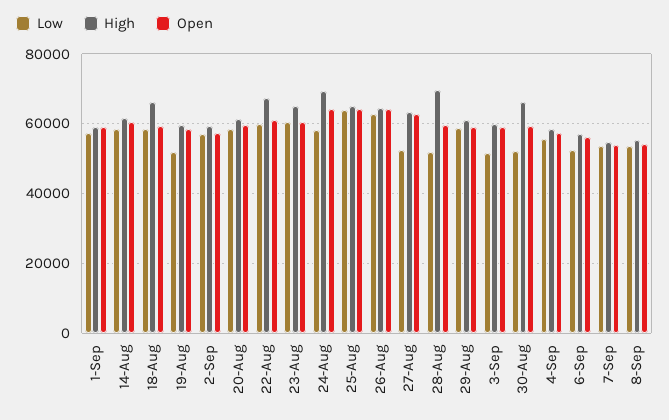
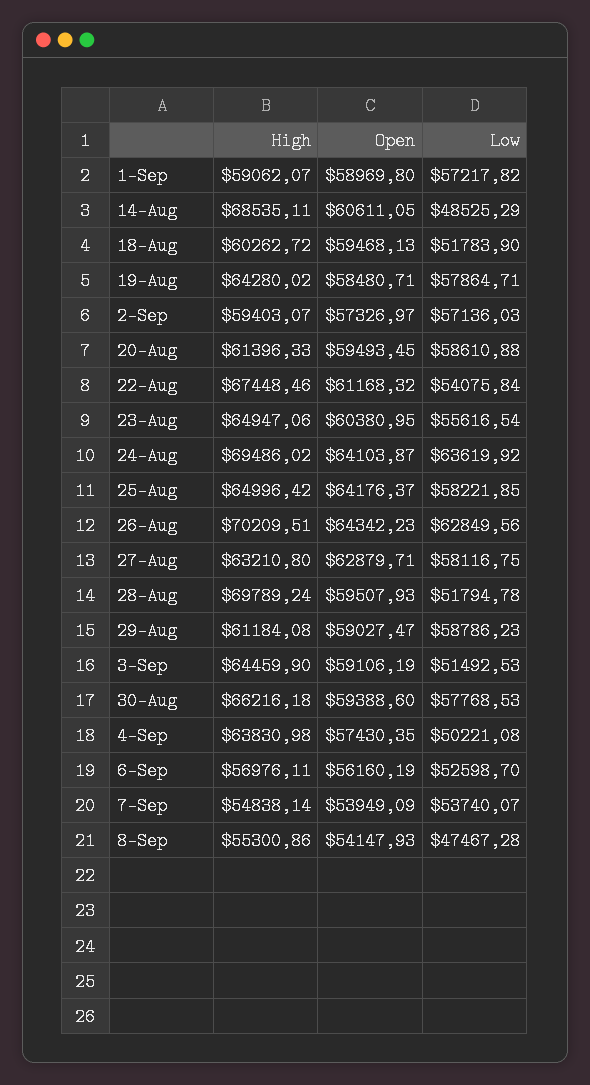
Low, 14-Aug: 58000 -> 48525.29
High, 14-Aug: 62000 -> 68535.11
Low, 18-Aug: 58000 -> 51783.9
High, 18-Aug: 66000 -> 60262.72
Low, 19-Aug: 52000 -> 57864.71
High, 19-Aug: 60000 -> 64280.02
Low, 22-Aug: 60000 -> 54075.84
Low, 23-Aug: 60000 -> 55616.54
Low, 24-Aug: 58000 -> 63619.92
Low, 25-Aug: 64000 -> 58221.85
High, 26-Aug: 64000 -> 70209.51
Low, 27-Aug: 52000 -> 58116.75
High, 3-Sep: 60000 -> 64459.9
Low, 30-Aug: 52000 -> 57768.53
Low, 4-Sep: 56000 -> 50221.08
High, 4-Sep: 58000 -> 63830.98
Low, 8-Sep: 54000 -> 47467.28

